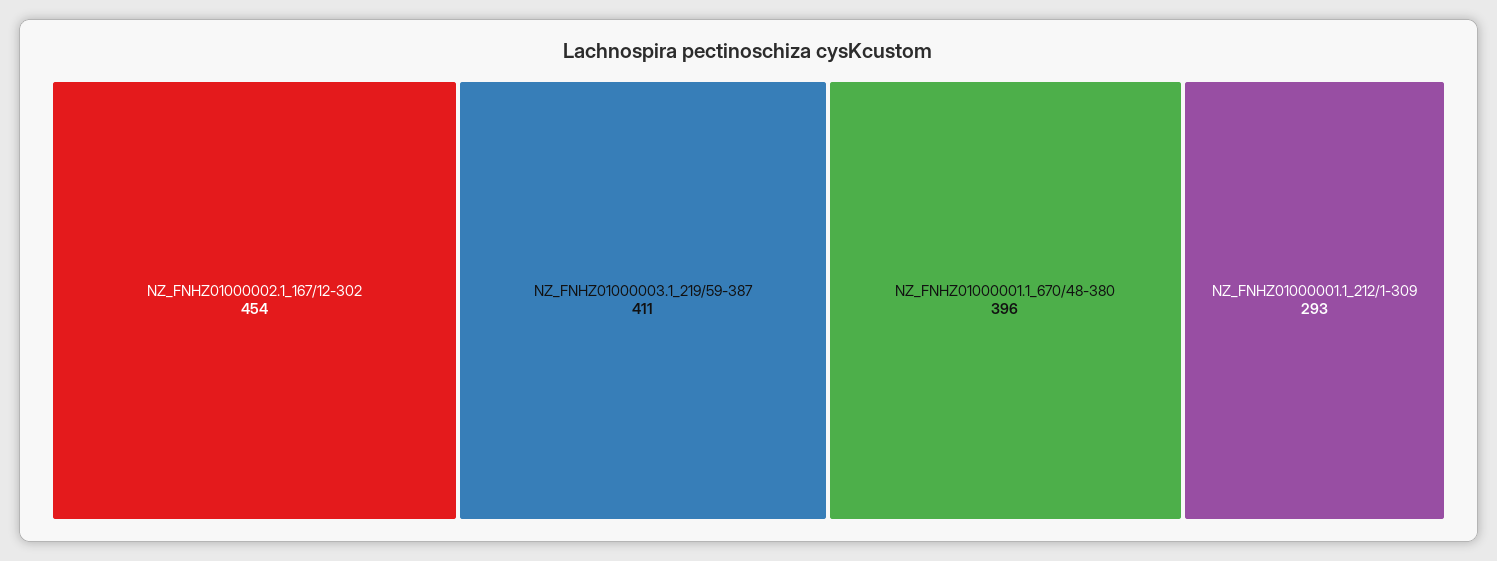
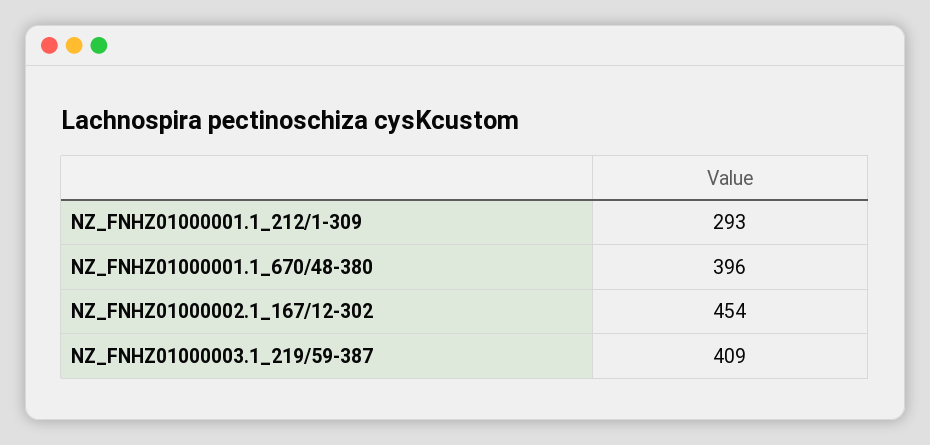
NZ_FNHZ01000003.1_219/59-387: 411 -> 409

